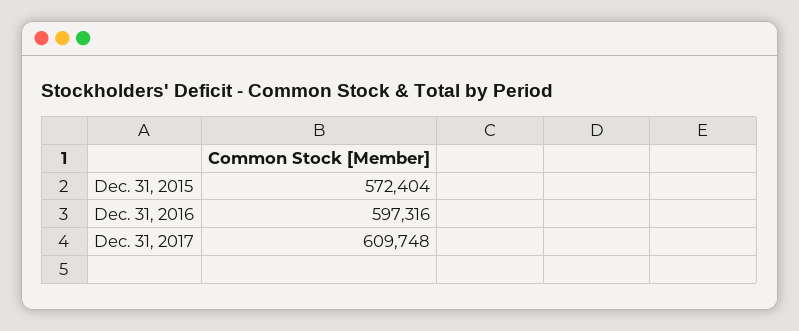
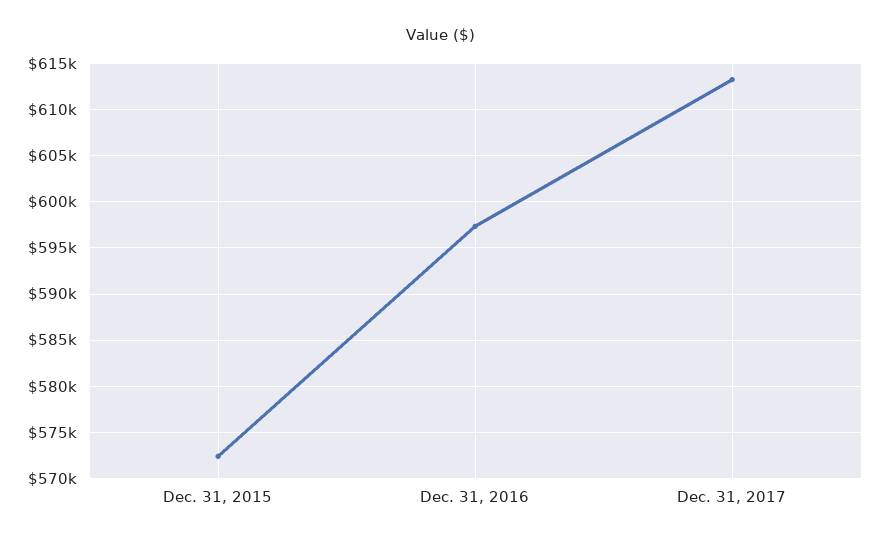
Dec. 31, 2017: 609748 -> 613000

